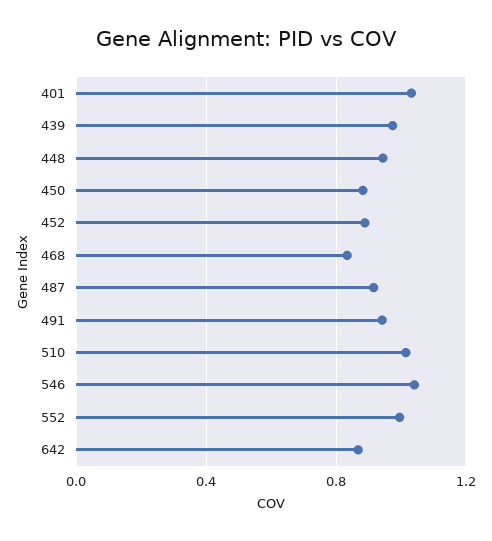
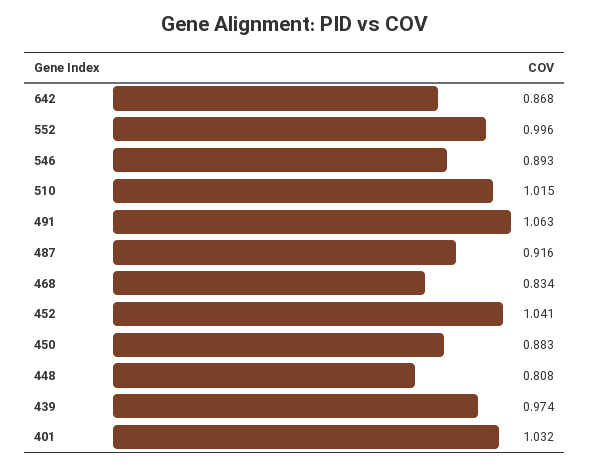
448: 0.95 -> 0.808
452: 0.9 -> 1.041
491: 0.95 -> 1.063
546: 1.05 -> 0.893

